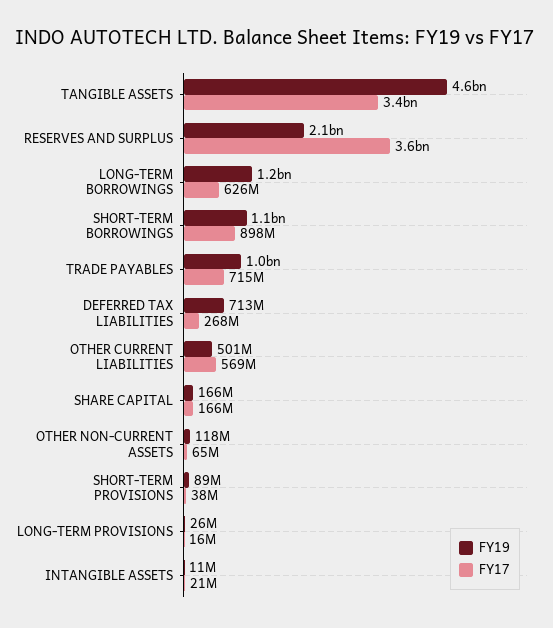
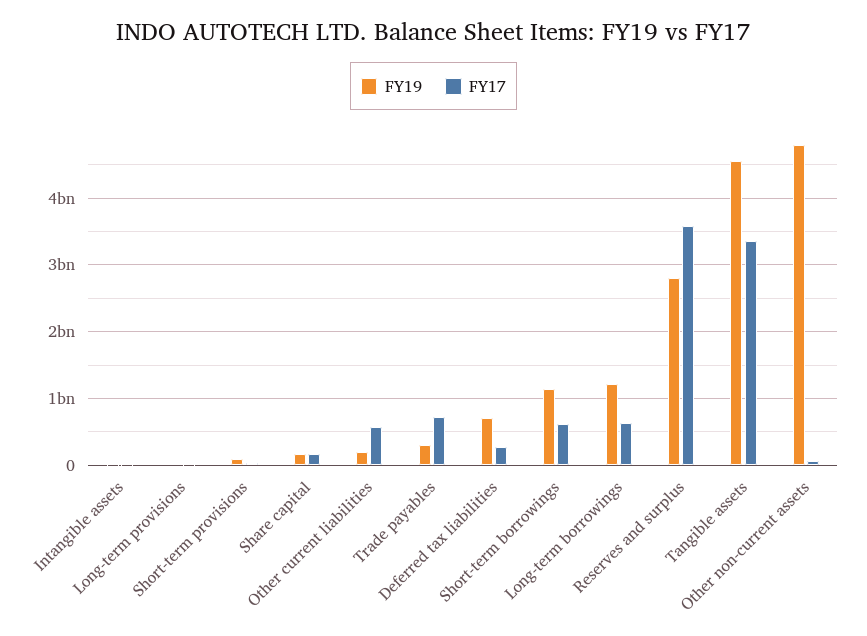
FY19, RESERVES AND SURPLUS: 2100000000 -> 2800000000
FY17, SHORT-TERM BORROWINGS: 898000000 -> 600000000
FY19, TRADE PAYABLES: 1000000000 -> 300000000
FY19, OTHER CURRENT LIABILITIES: 501000000 -> 200000000
FY19, OTHER NON-CURRENT ASSETS: 118000000 -> 4800000000

